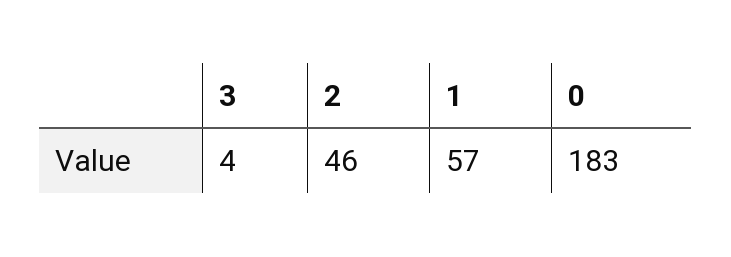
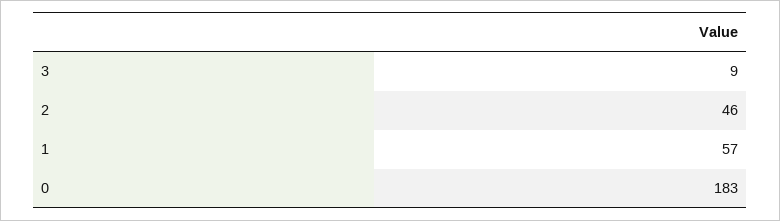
3: 4 -> 9

